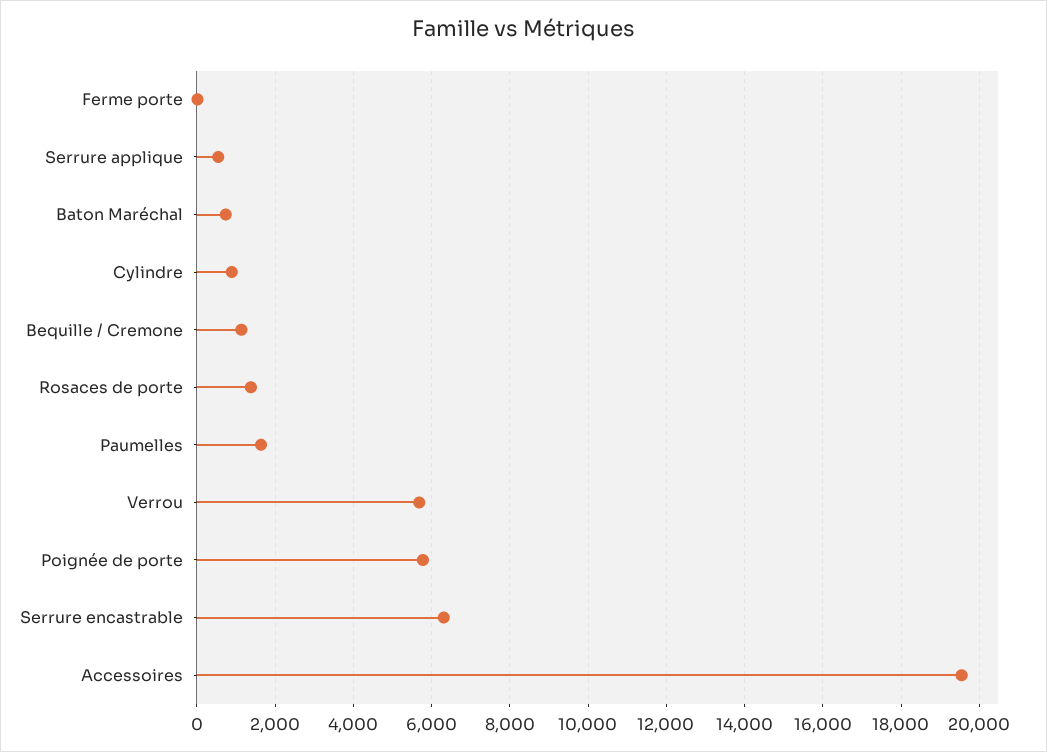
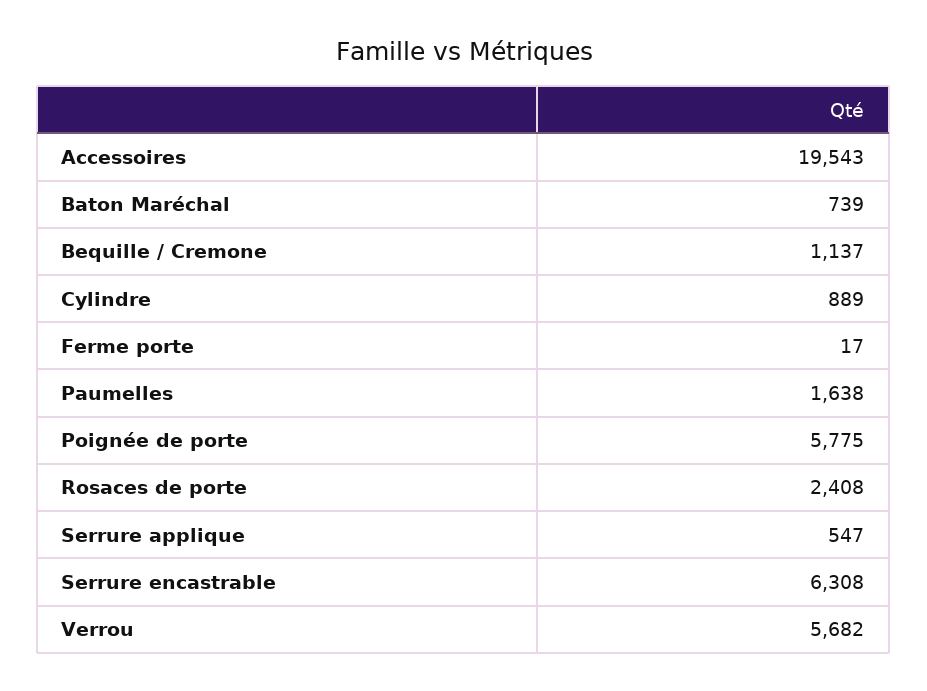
Rosaces de porte: 1400 -> 2408

